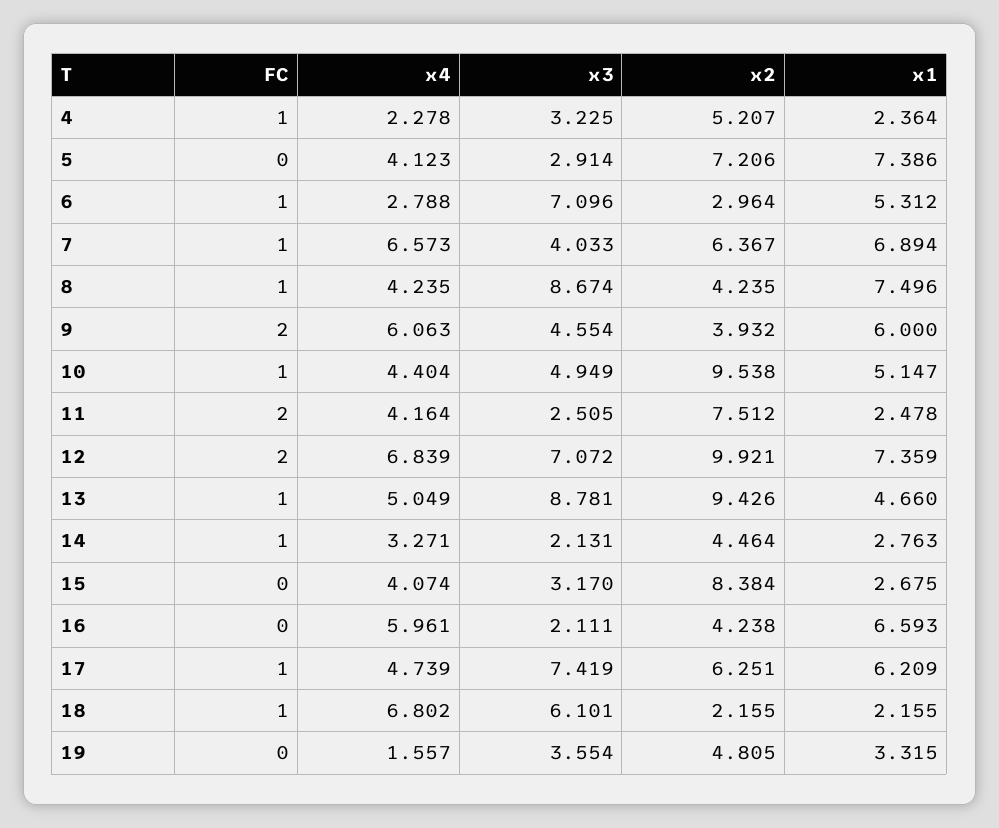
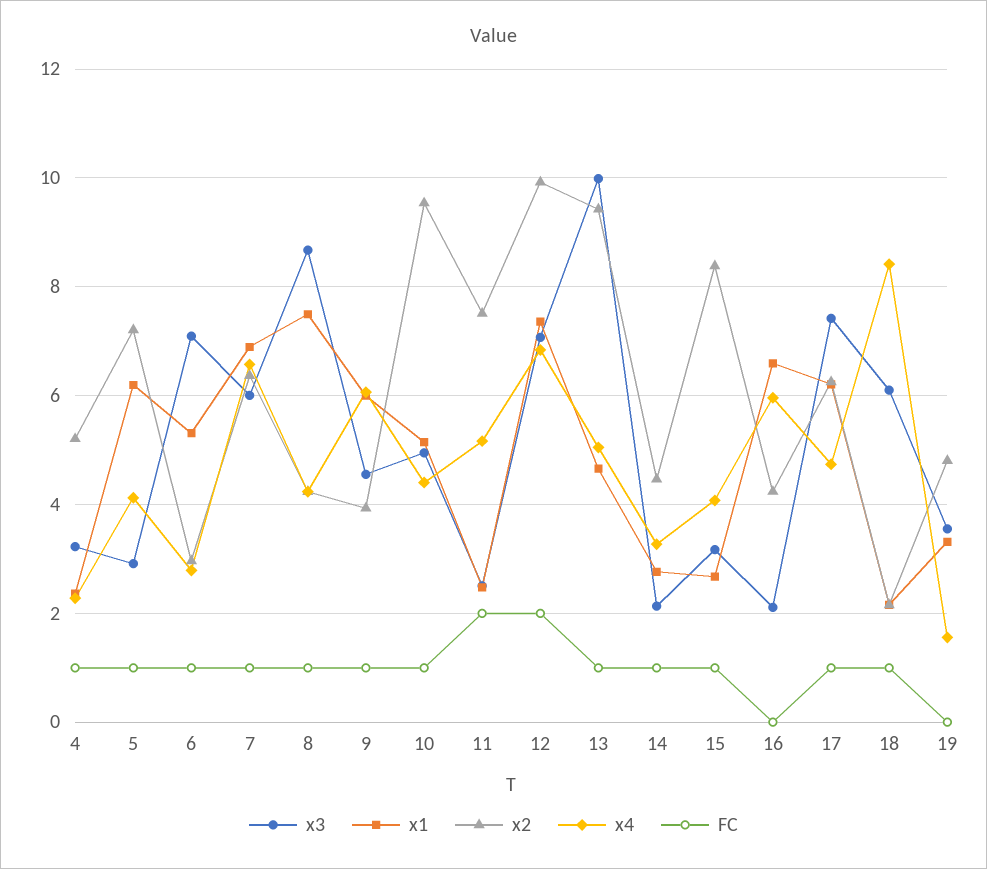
FC, 5: 0 -> 1
x1, 5: 7.386 -> 6.2
x3, 7: 4.033 -> 6
FC, 9: 2 -> 1
x4, 11: 4.164 -> 5.2
x3, 13: 8.781 -> 10
FC, 15: 0 -> 1
x4, 18: 6.802 -> 8.4

